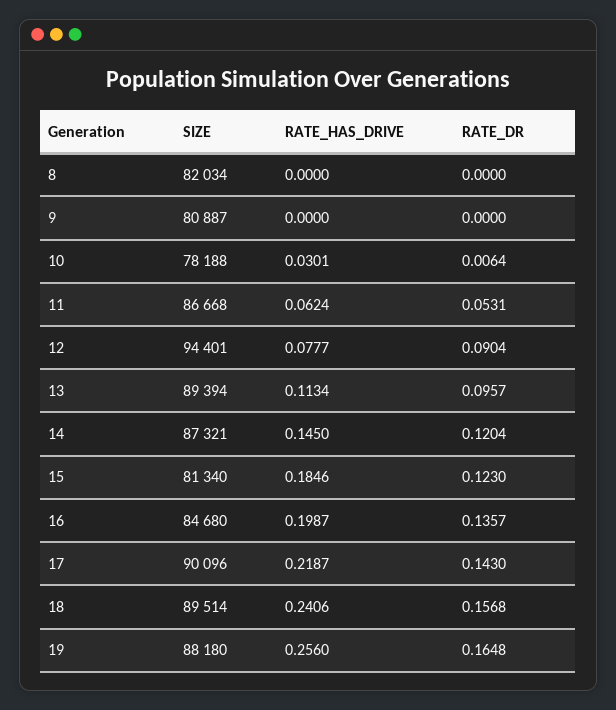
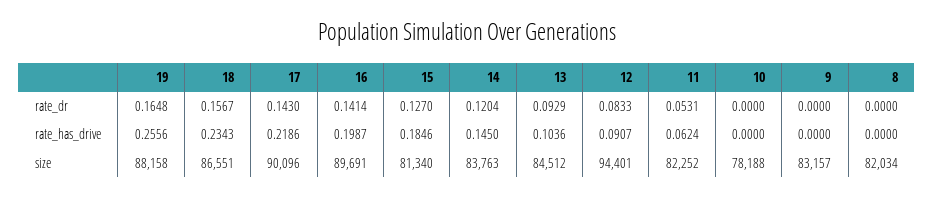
SIZE, 9: 80887 -> 83157
RATE_HAS_DRIVE, 10: 0.0301 -> 0
RATE_DR, 10: 0.0064 -> 0
SIZE, 11: 86668 -> 82252
RATE_HAS_DRIVE, 12: 0.0777 -> 0.0907
RATE_DR, 12: 0.0904 -> 0.0833
SIZE, 13: 89394 -> 84512
RATE_HAS_DRIVE, 13: 0.1134 -> 0.1036
RATE_DR, 13: 0.0957 -> 0.0929
SIZE, 14: 87321 -> 83763
RATE_DR, 15: 0.123 -> 0.127
SIZE, 16: 84680 -> 89691
RATE_DR, 16: 0.1357 -> 0.1414
RATE_HAS_DRIVE, 17: 0.2187 -> 0.2186
SIZE, 18: 89514 -> 86551
RATE_HAS_DRIVE, 18: 0.2406 -> 0.2343
RATE_DR, 18: 0.1568 -> 0.1567
SIZE, 19: 88180 -> 88158
RATE_HAS_DRIVE, 19: 0.256 -> 0.2556

